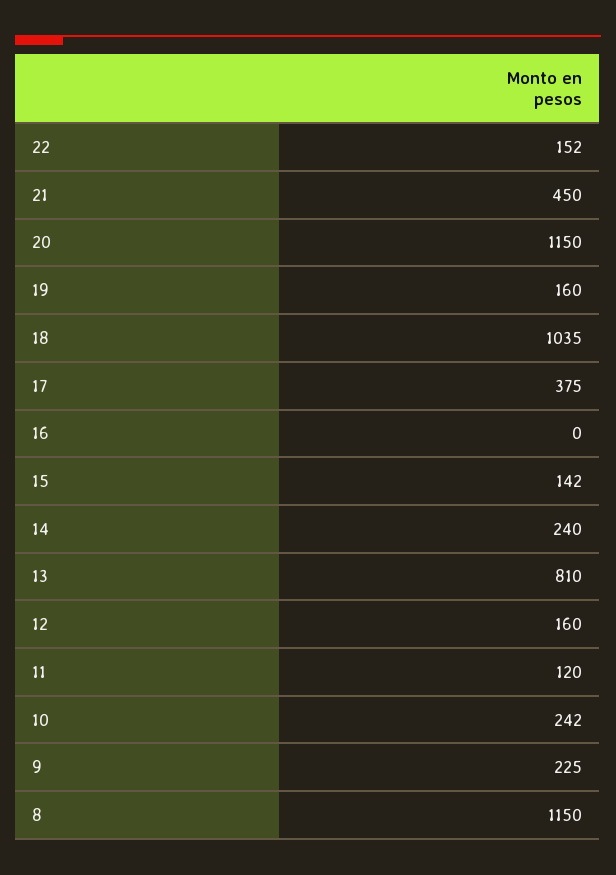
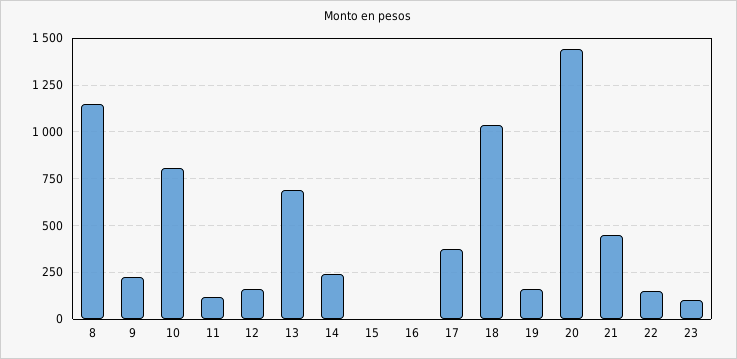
20: 1150 -> 1450
15: 142 -> 0
13: 810 -> 700
10: 242 -> 800
23: none -> 100

